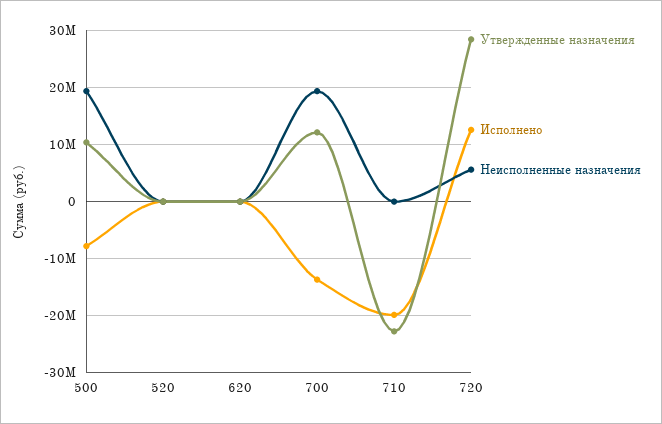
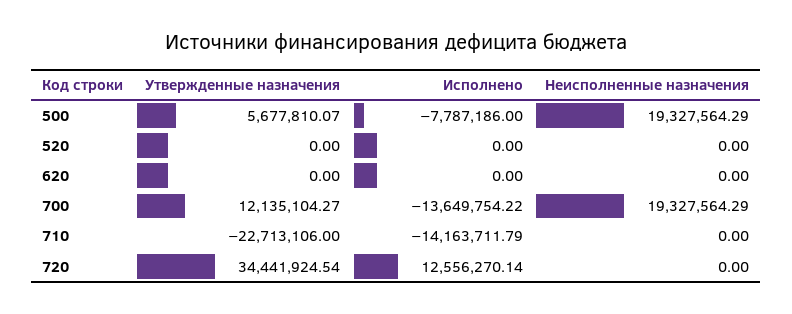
Утвержденные назначения, 500: 10000000 -> 5677810.07
Исполнено, 710: -20000000 -> -14163711.79
Утвержденные назначения, 720: 28000000 -> 34441924.54
Неисполненные назначения, 720: 6000000 -> 0

